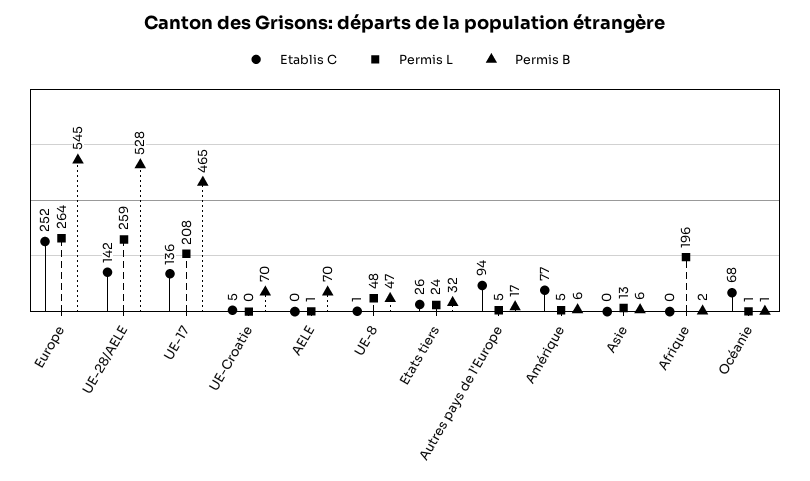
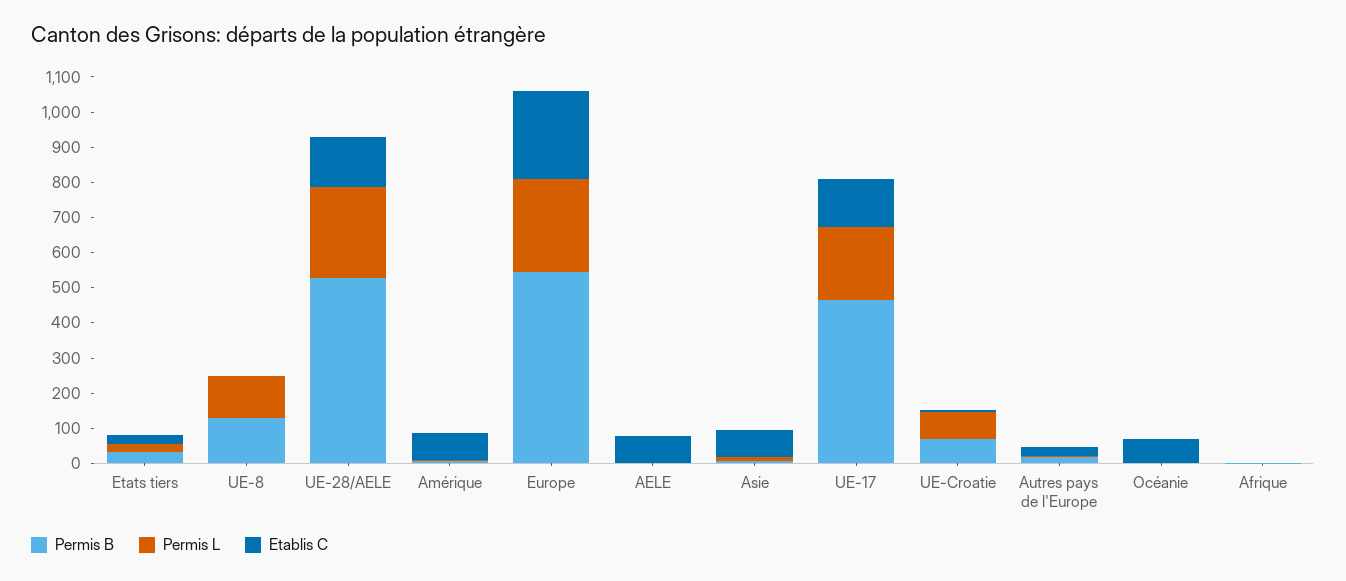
Permis L, UE-Croatie: 0 -> 75
Etablis C, AELE: 0 -> 75
Permis B, AELE: 70 -> 0
Permis L, UE-8: 48 -> 125
Permis B, UE-8: 47 -> 125
Etablis C, Autres pays de l'Europe: 94 -> 25
Etablis C, Asie: 0 -> 75
Permis L, Afrique: 196 -> 0

